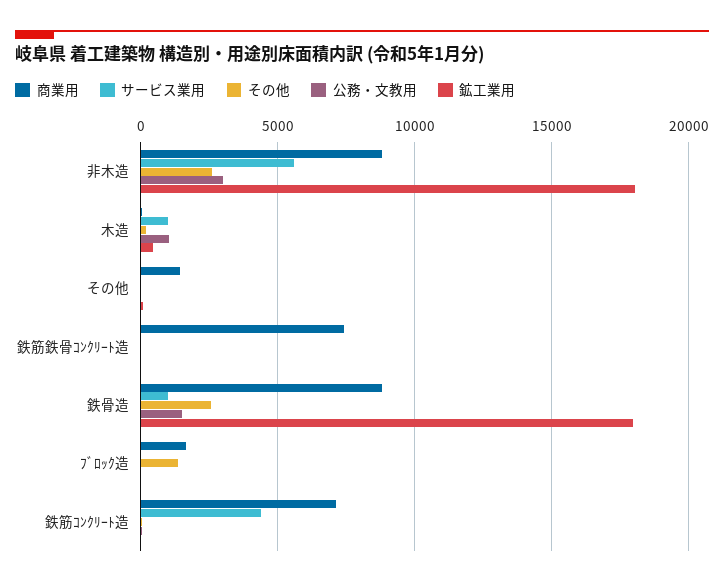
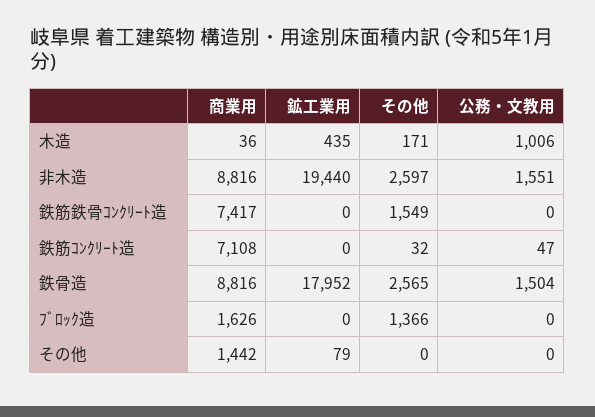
サービス業用, 非木造: 5500 -> none
公務・文教用, 非木造: 3000 -> 1551
鉱工業用, 非木造: 18000 -> 19440
サービス業用, 木造: 1000 -> none
サービス業用, その他: 0 -> none
サービス業用, 鉄筋鉄骨ｺﾝｸﾘｰﾄ造: 0 -> none
その他, 鉄筋鉄骨ｺﾝｸﾘｰﾄ造: 0 -> 1549
サービス業用, 鉄骨造: 1000 -> none
サービス業用, ﾌﾞﾛｯｸ造: 0 -> none
サービス業用, 鉄筋ｺﾝｸﾘｰﾄ造: 4500 -> none

